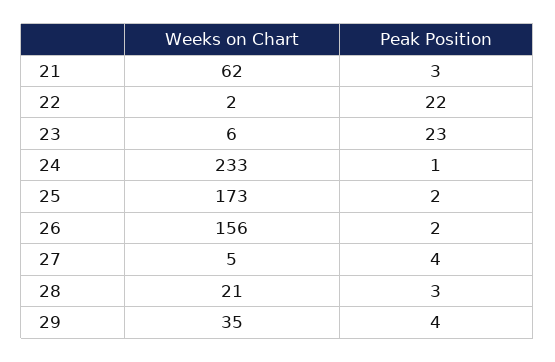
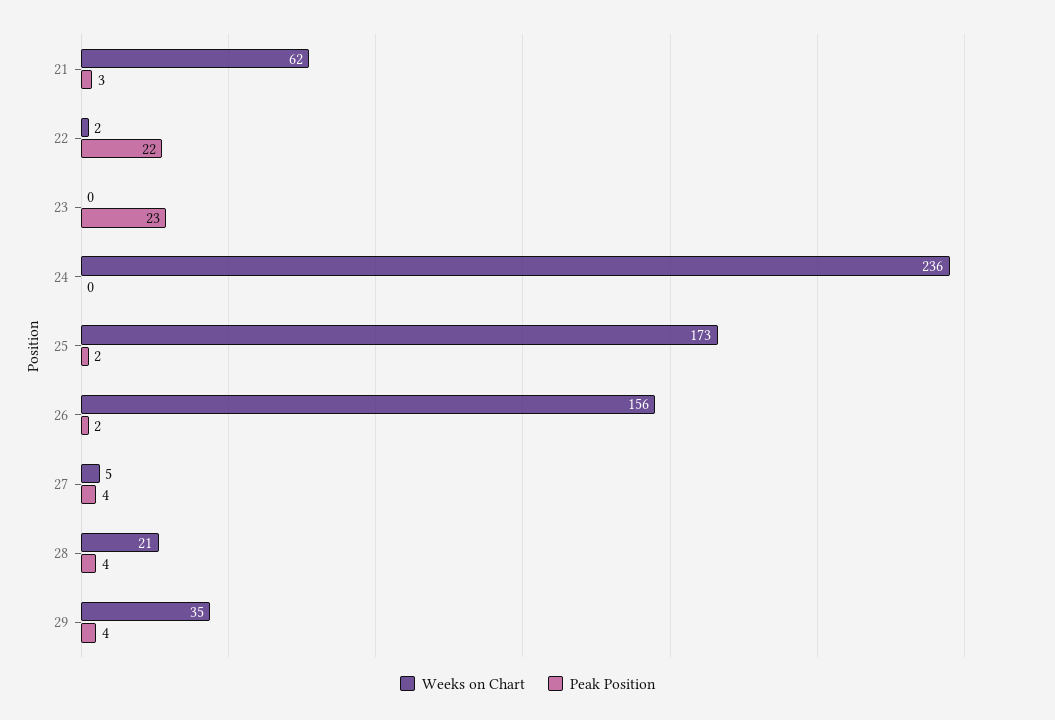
Weeks on Chart, 23: 6 -> 0
Weeks on Chart, 24: 233 -> 236
Peak Position, 24: 1 -> 0
Peak Position, 28: 3 -> 4

